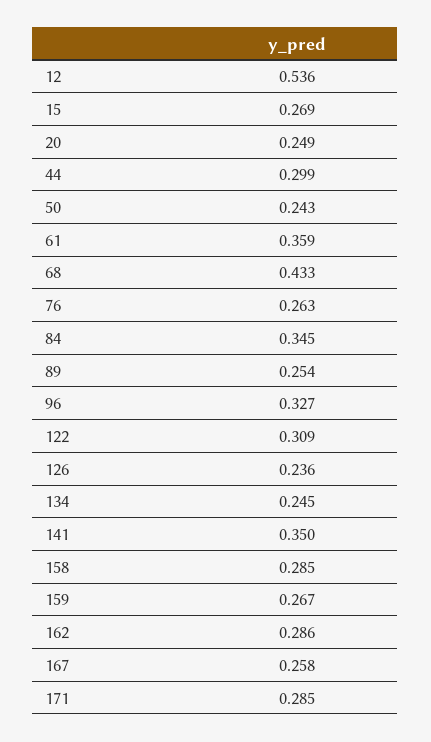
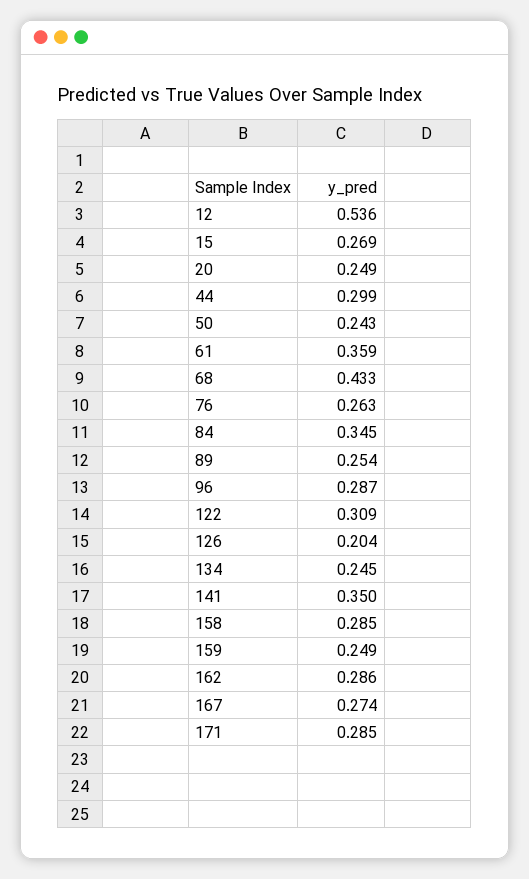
96: 0.327 -> 0.287
126: 0.236 -> 0.204
159: 0.267 -> 0.249
167: 0.258 -> 0.274

